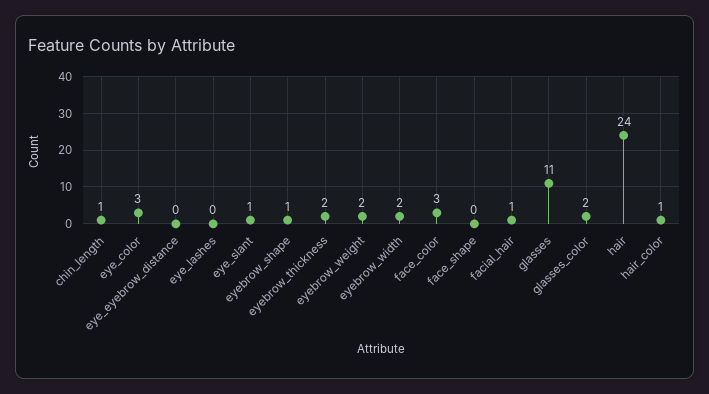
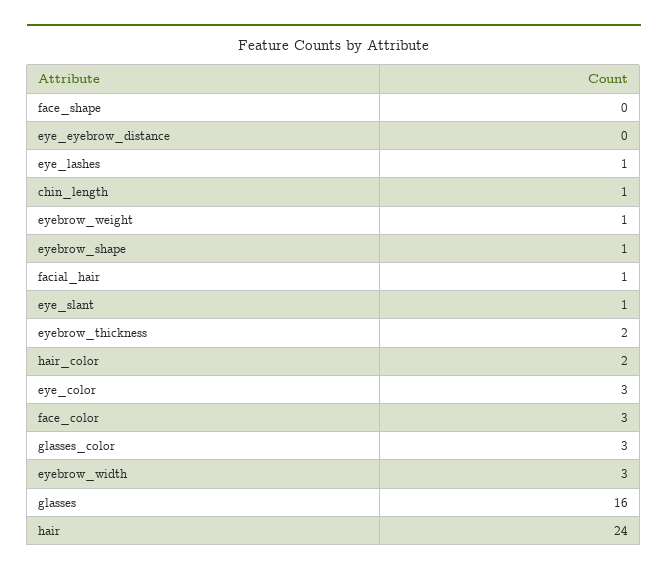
eye_lashes: 0 -> 1
eyebrow_weight: 2 -> 1
eyebrow_width: 2 -> 3
glasses: 11 -> 16
glasses_color: 2 -> 3
hair_color: 1 -> 2

